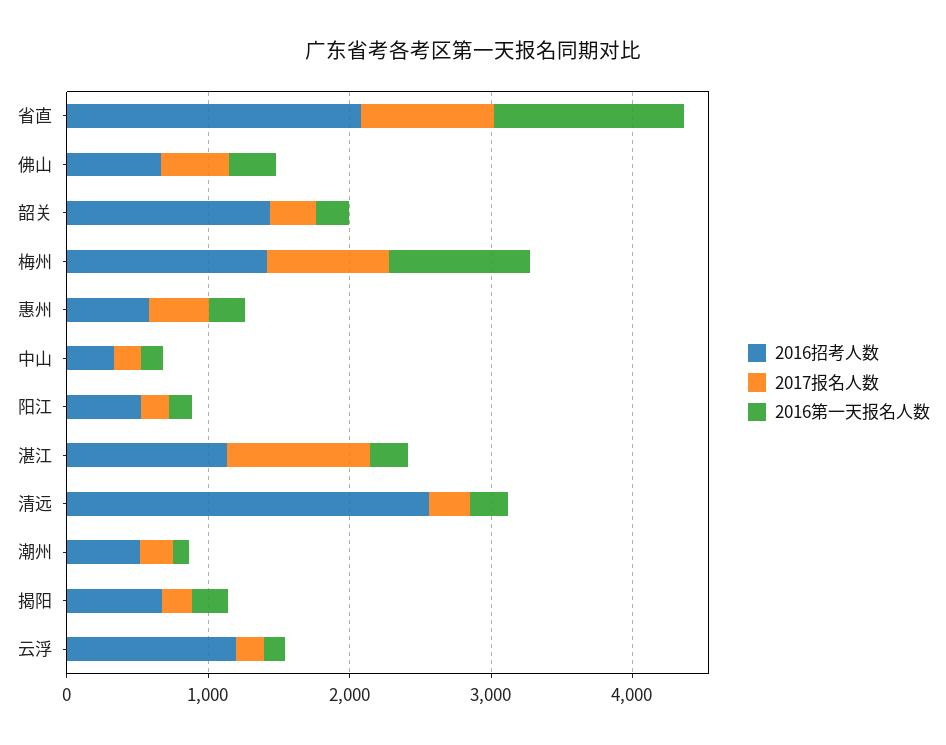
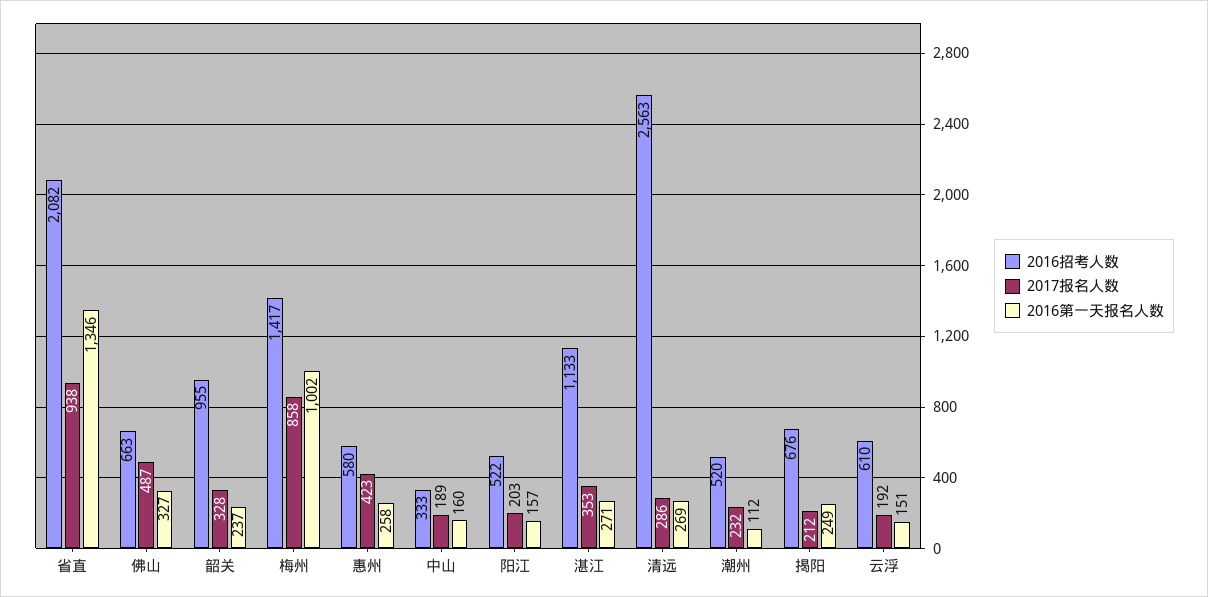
2016招考人数, 韶关: 1400 -> 955
2017报名人数, 湛江: 1000 -> 353
2016招考人数, 云浮: 1200 -> 610

